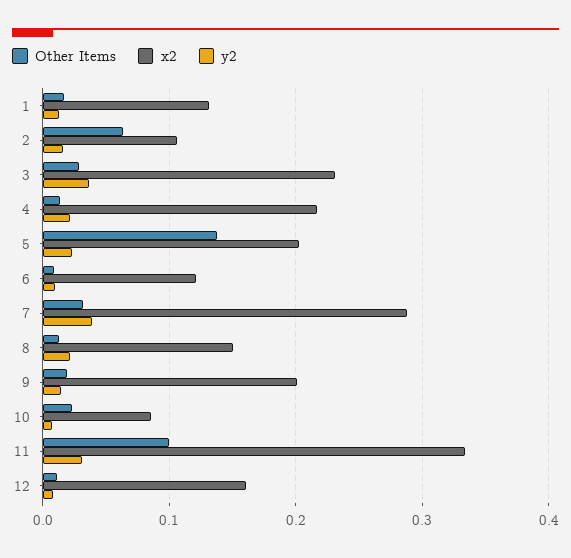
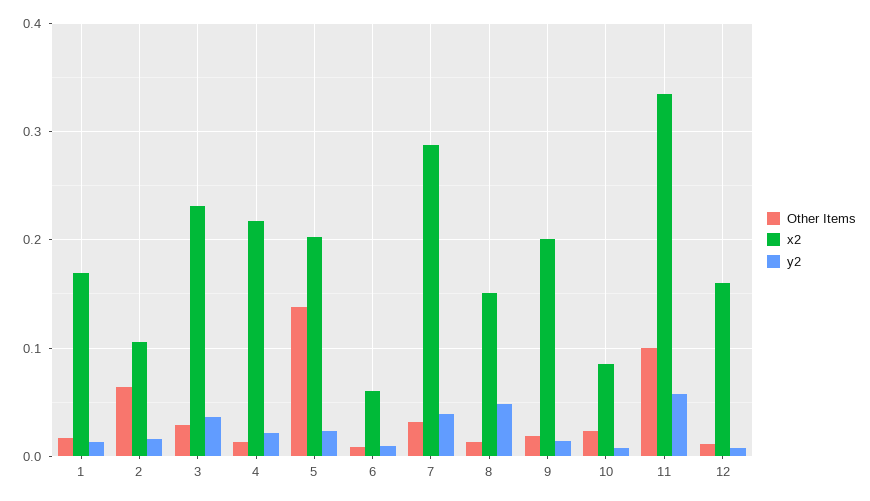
x2, 1: 0.13 -> 0.17
x2, 6: 0.12 -> 0.06
y2, 8: 0.02 -> 0.05
y2, 11: 0.03 -> 0.06

